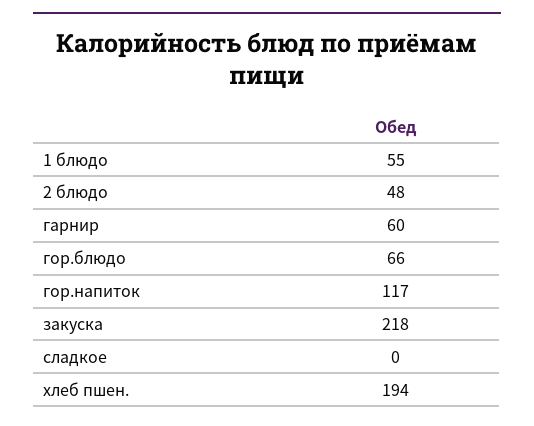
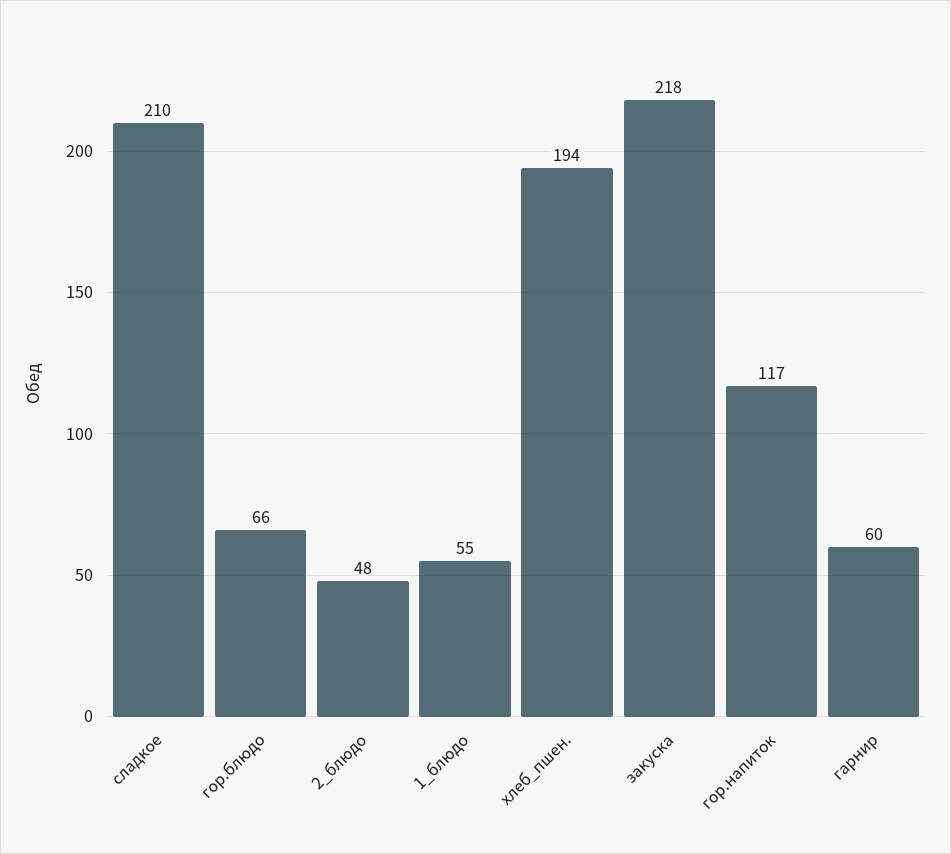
сладкое: 0 -> 210

